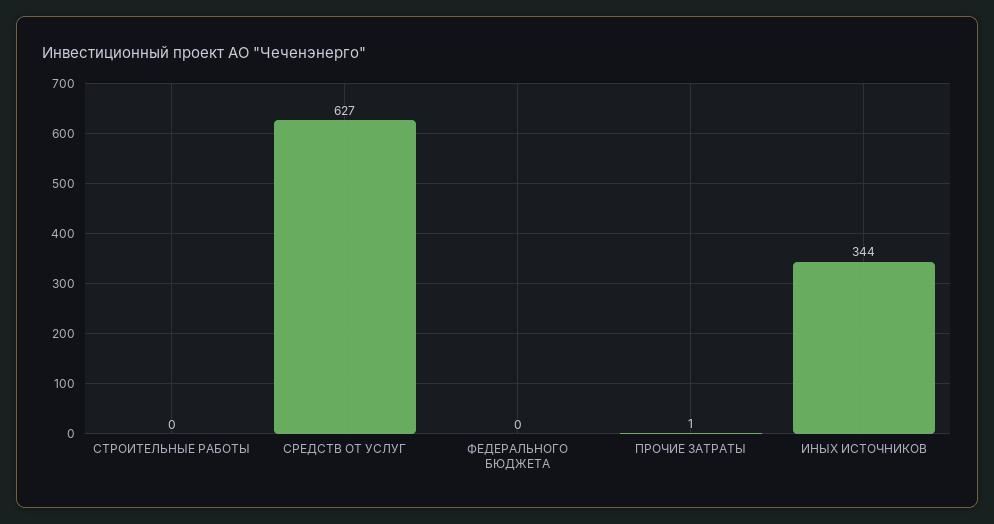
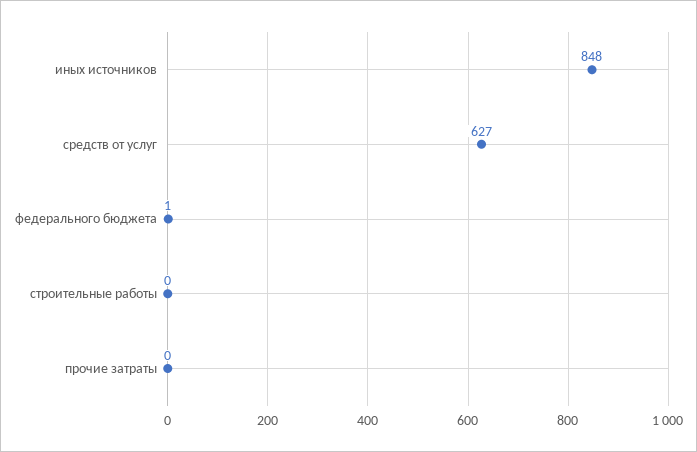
ФЕДЕРАЛЬНОГО БЮДЖЕТА: 0 -> 1
ПРОЧИЕ ЗАТРАТЫ: 1 -> 0
ИНЫХ ИСТОЧНИКОВ: 344 -> 848

